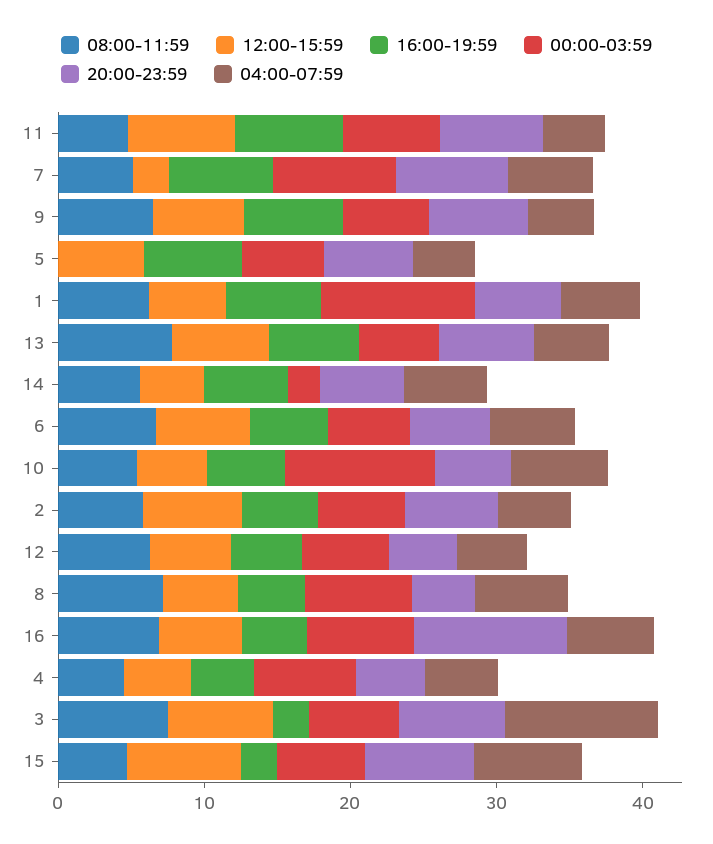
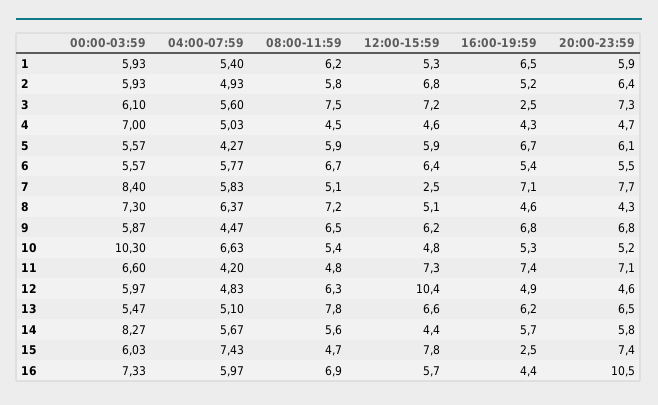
08:00-11:59, 5: 0 -> 5.9
00:00-03:59, 1: 10 -> 5.93
00:00-03:59, 14: 2 -> 8.27
12:00-15:59, 12: 6 -> 10.4
04:00-07:59, 3: 10 -> 5.6

